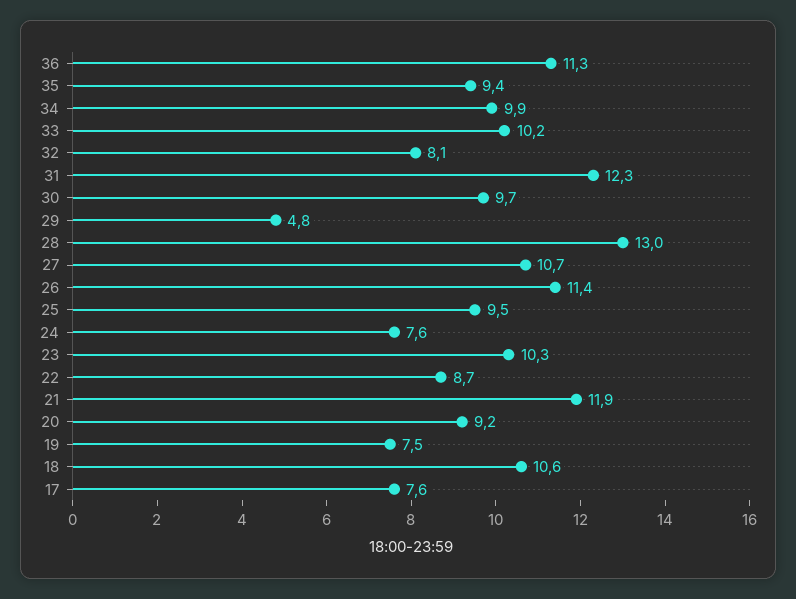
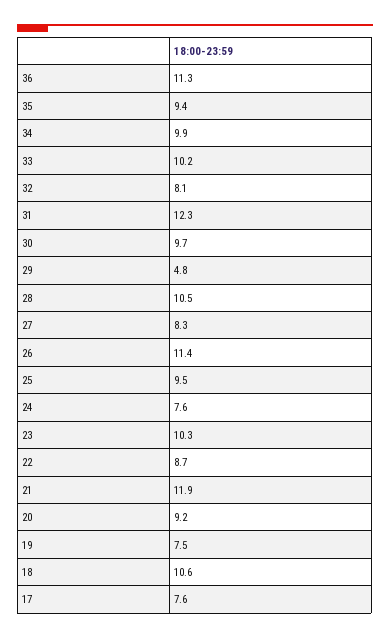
28: 13 -> 10.5
27: 10.7 -> 8.3

